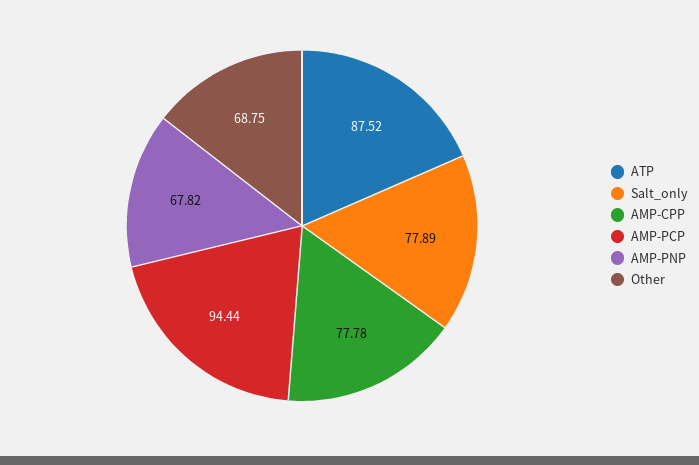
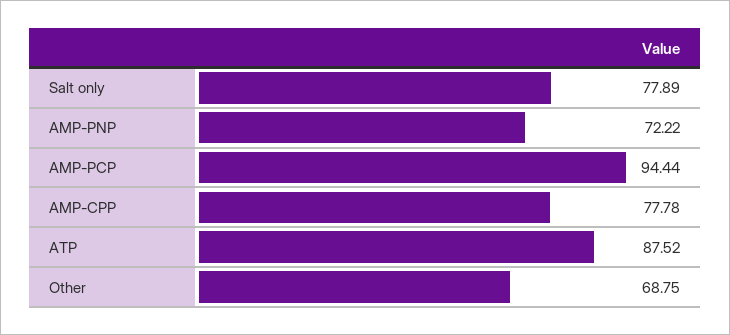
AMP-PNP: 67.82 -> 72.22

